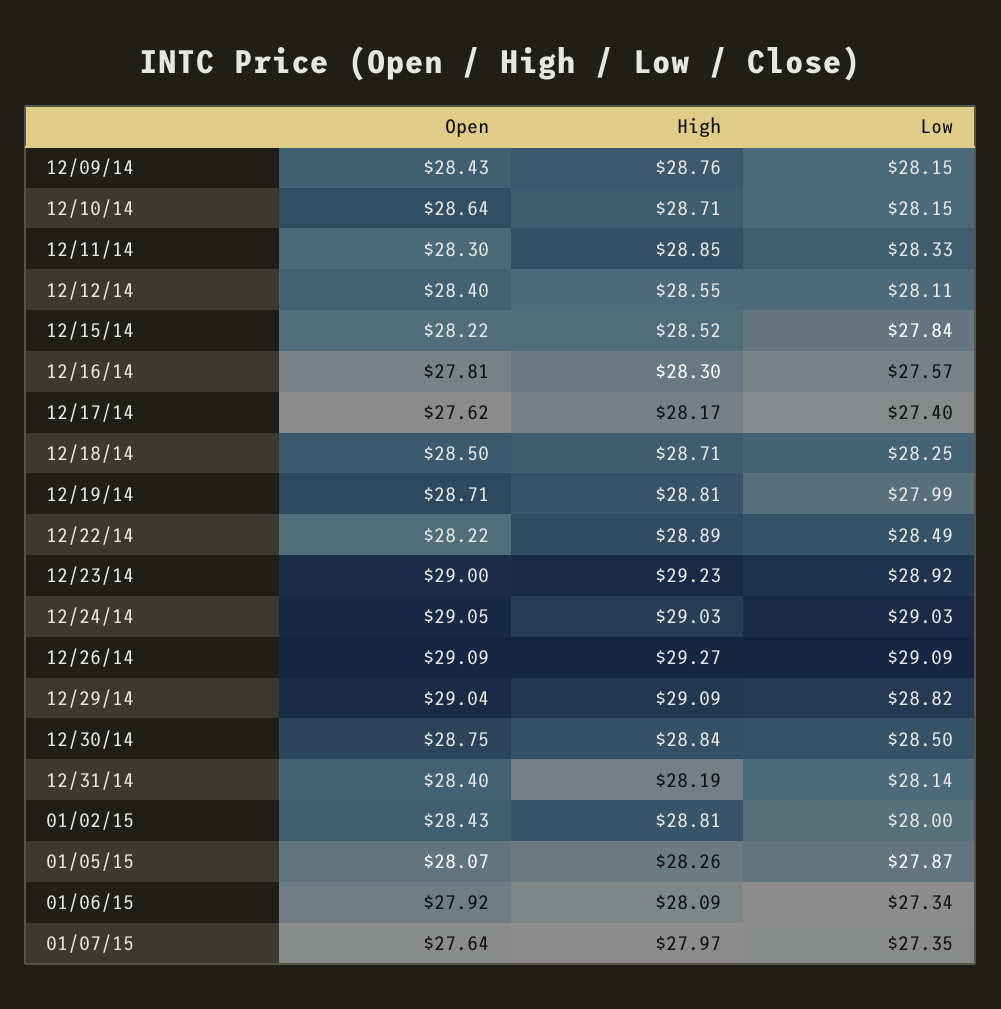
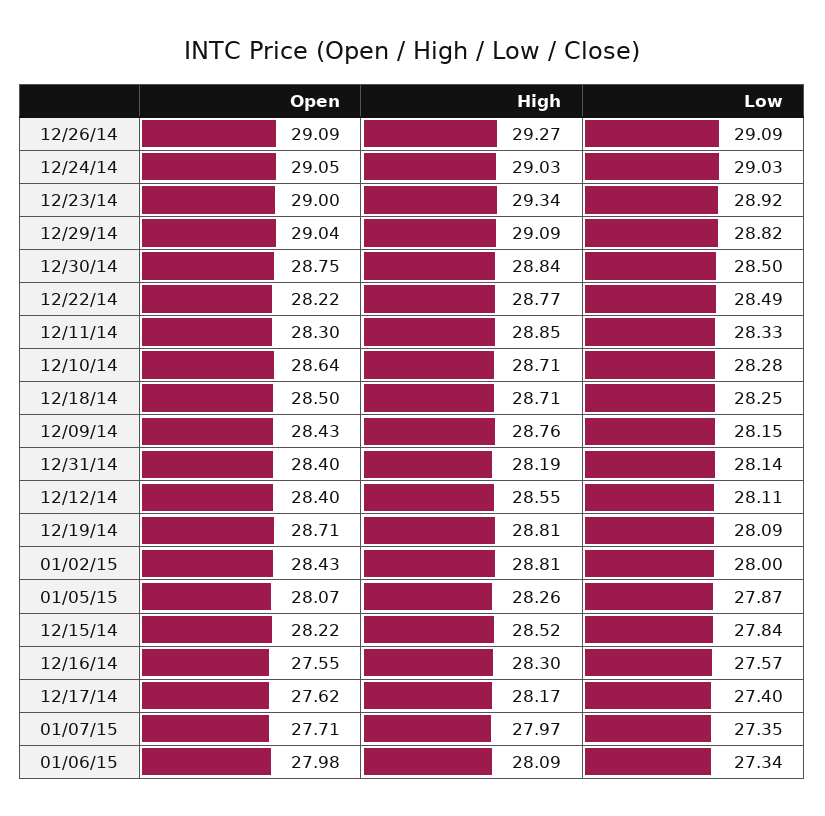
Low, 12/10/14: 28.15 -> 28.28
Open, 12/16/14: 27.81 -> 27.55
Low, 12/19/14: 27.99 -> 28.09
High, 12/22/14: 28.89 -> 28.77
High, 12/23/14: 29.23 -> 29.34
Open, 01/06/15: 27.92 -> 27.98
Open, 01/07/15: 27.64 -> 27.71

